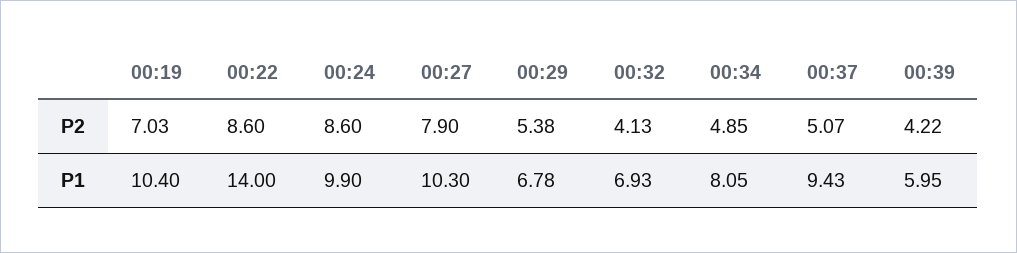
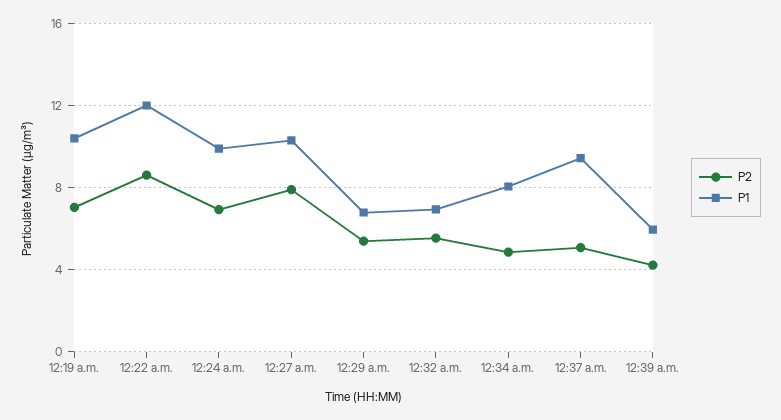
P2, 00:24: 8.6 -> 7
P2, 00:32: 4.13 -> 5.5
P1, 00:22: 14 -> 12

